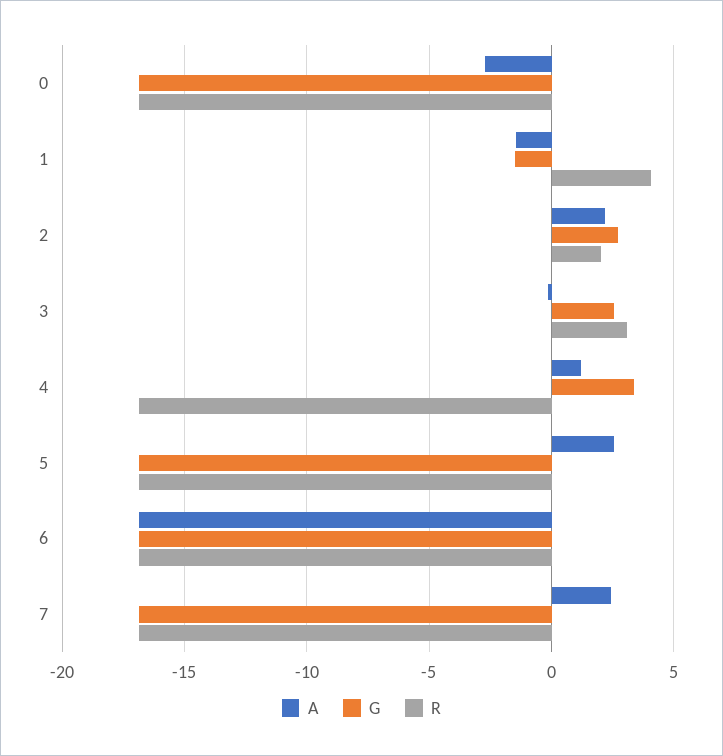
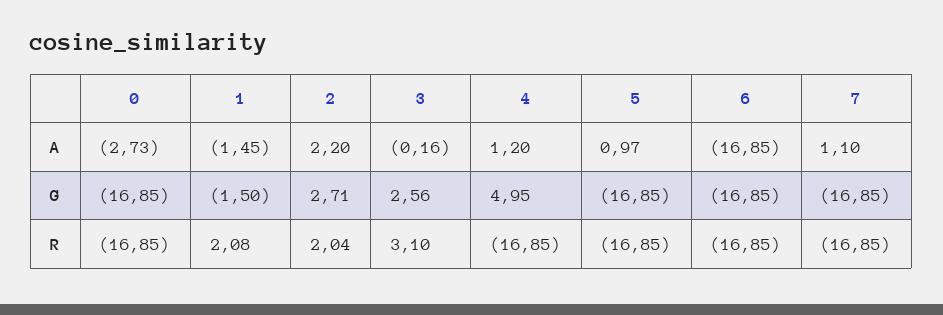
R, 1: 4 -> 2.08
G, 4: 3.5 -> 4.95
A, 5: 2.5 -> 0.97
A, 7: 2.5 -> 1.1

